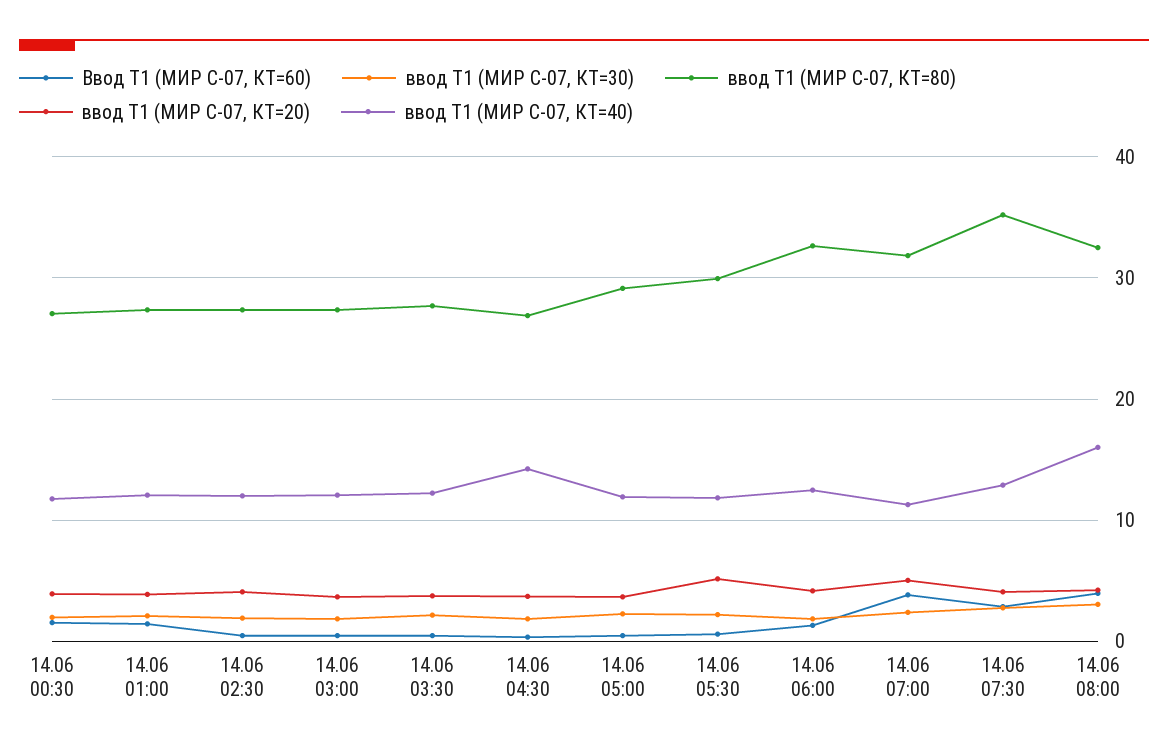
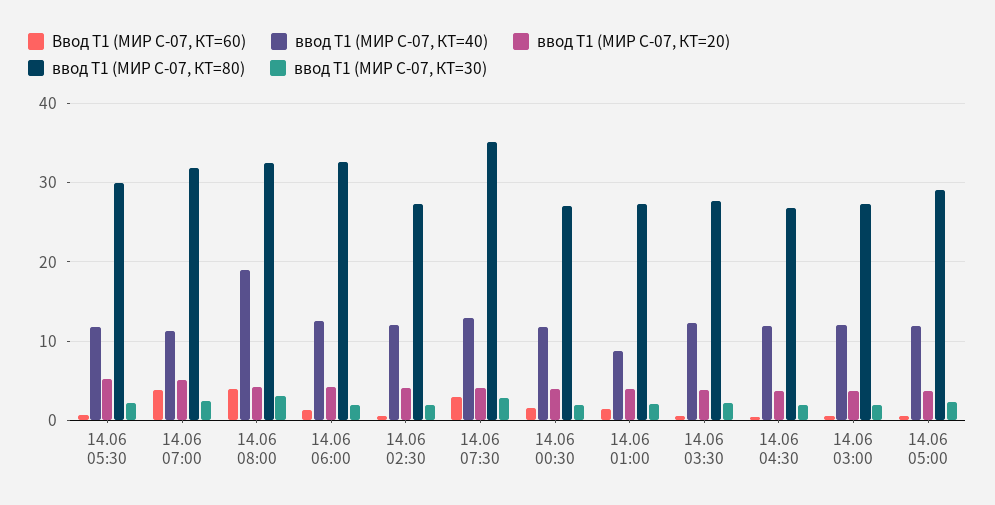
ввод Т1 (МИР С-07, КТ=40), 14.06 01:00: 12 -> 9
ввод Т1 (МИР С-07, КТ=40), 14.06 04:30: 14 -> 12
ввод Т1 (МИР С-07, КТ=40), 14.06 08:00: 16 -> 19

